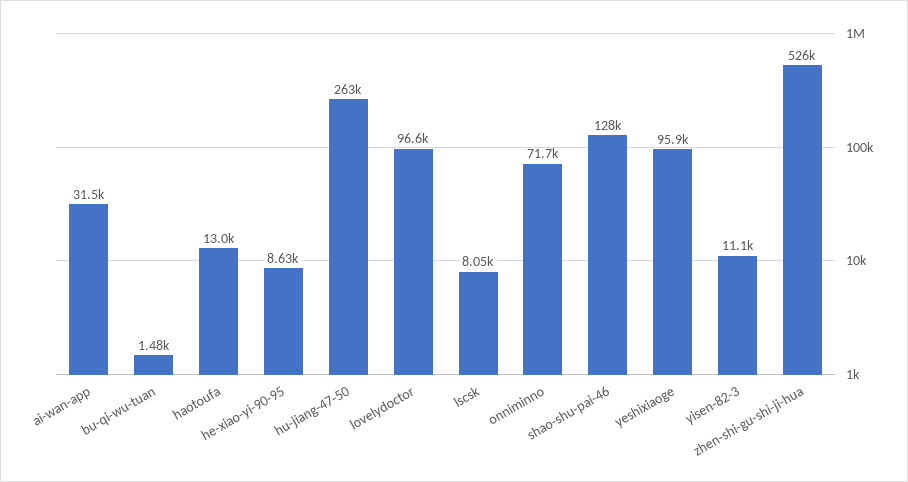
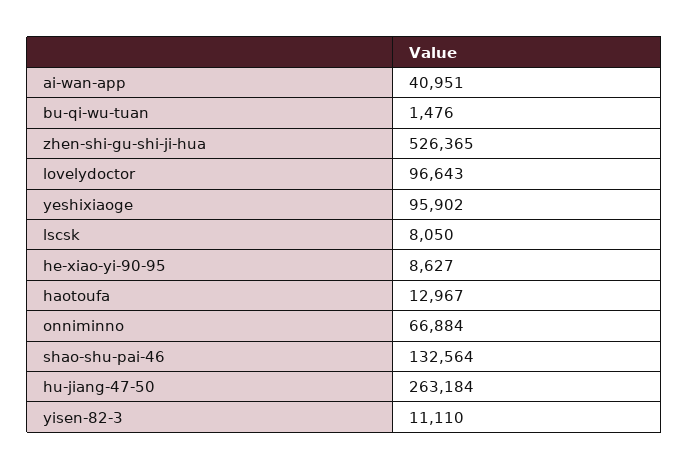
ai-wan-app: 31500 -> 40951
onniminno: 71700 -> 66884
shao-shu-pai-46: 128000 -> 132564

